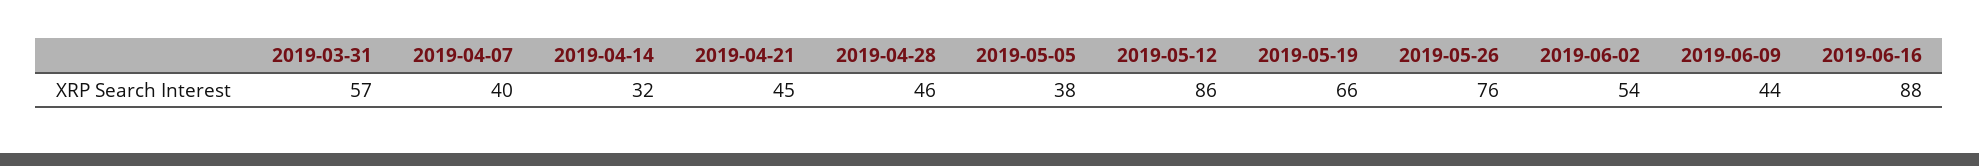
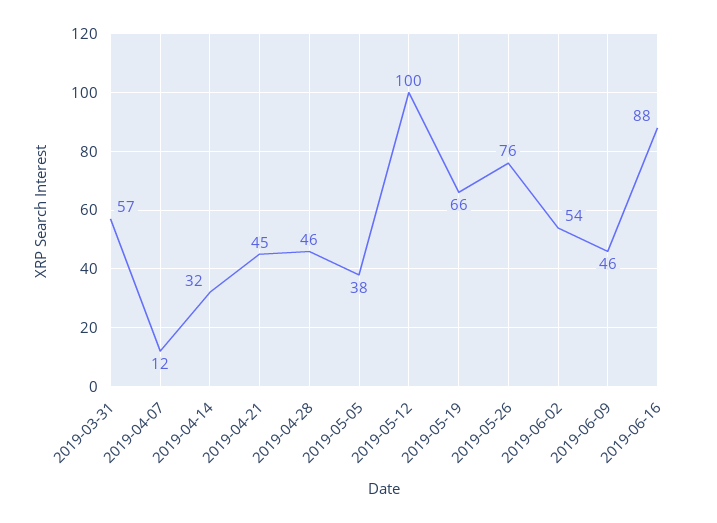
2019-04-07: 40 -> 12
2019-05-12: 86 -> 100
2019-06-09: 44 -> 46

